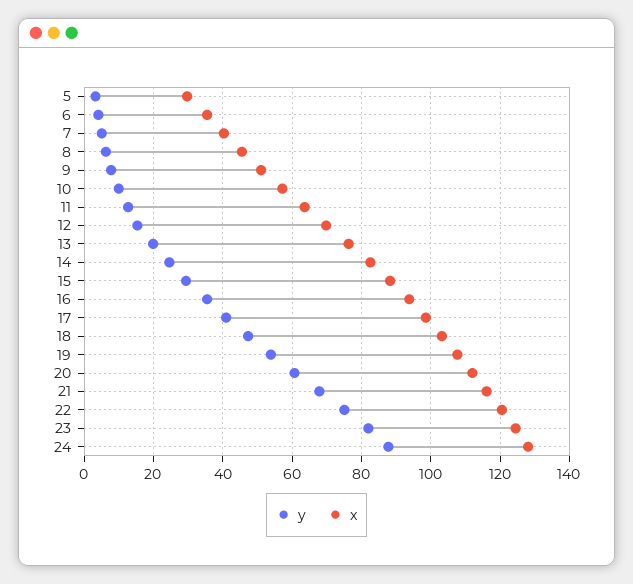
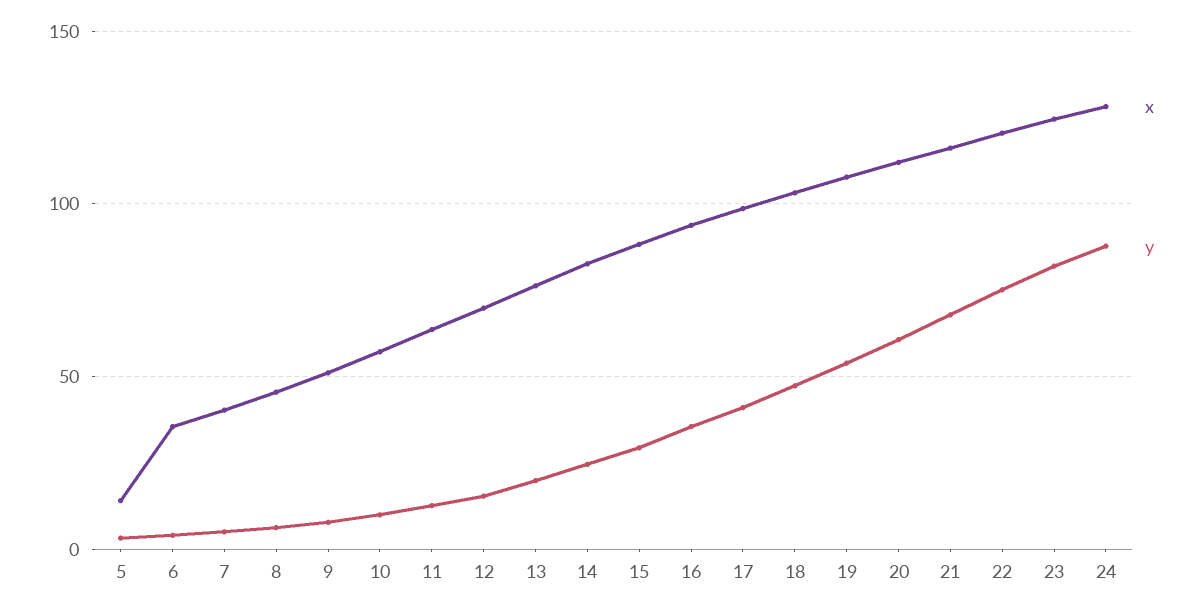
x, 5: 30 -> 15

